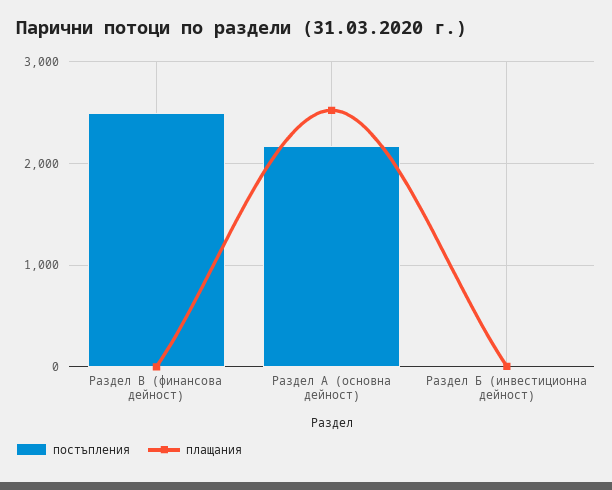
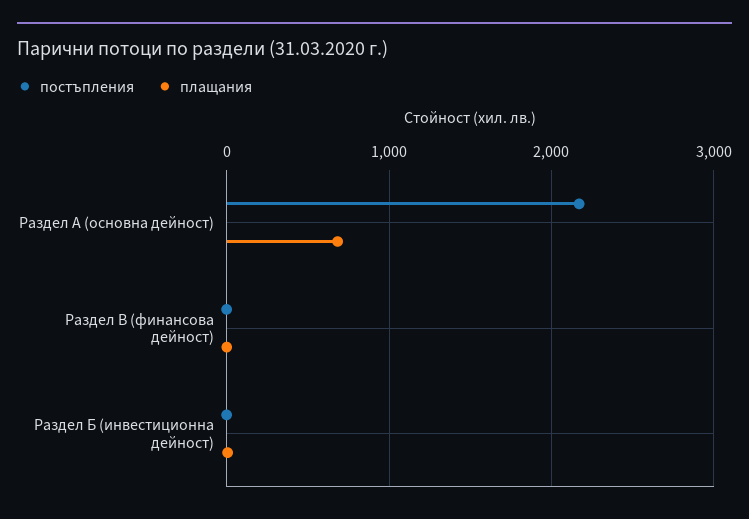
постъпления, Раздел В (финансова дейност): 2500 -> 0
плащания, Раздел А (основна дейност): 2500 -> 700

